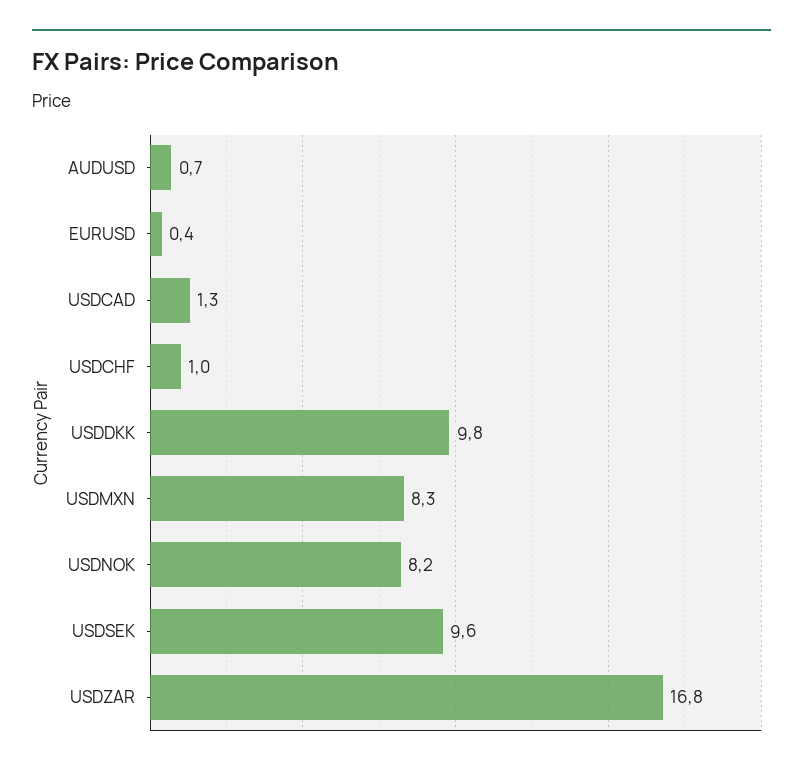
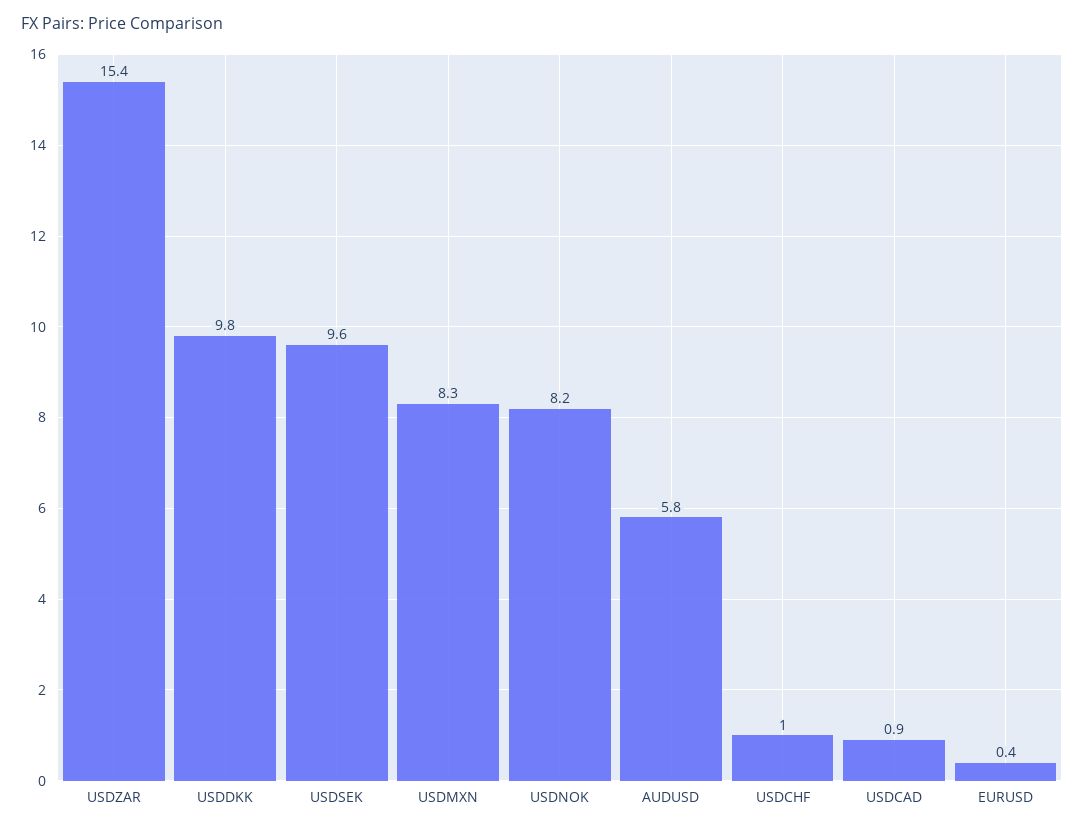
AUDUSD: 0.7 -> 5.8
USDCAD: 1.3 -> 0.9
USDZAR: 16.8 -> 15.4

